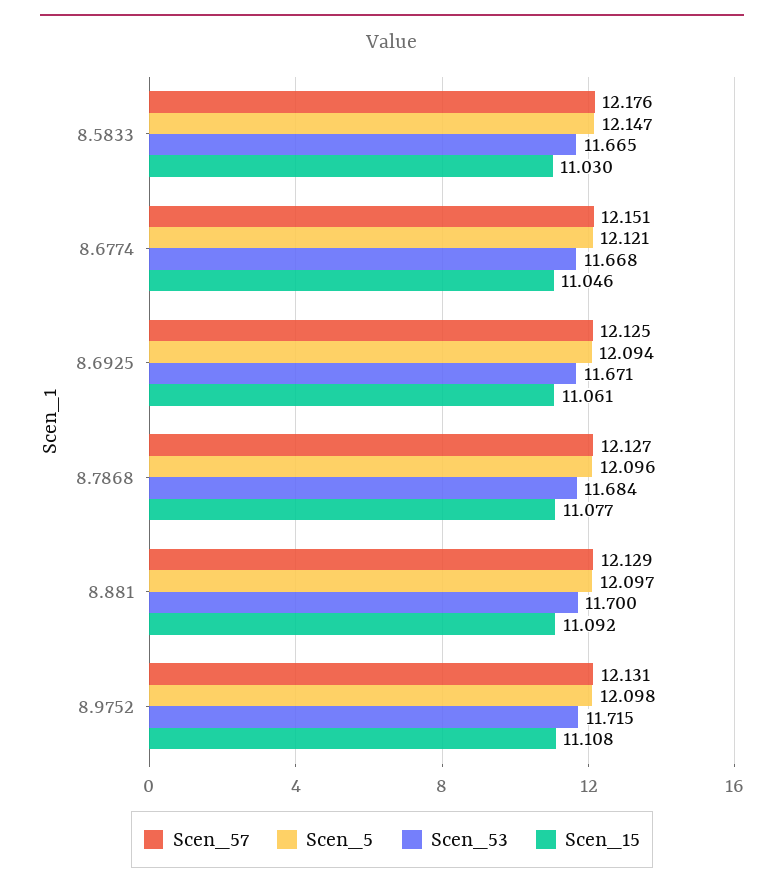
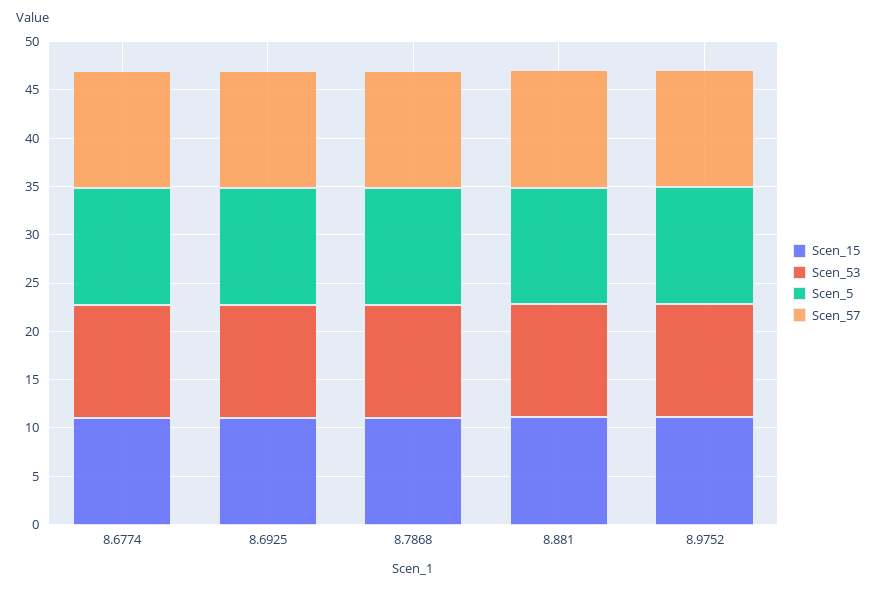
Scen_57, 8.5833: 12.176 -> none
Scen_5, 8.5833: 12.147 -> none
Scen_53, 8.5833: 11.665 -> none
Scen_15, 8.5833: 11.03 -> none

